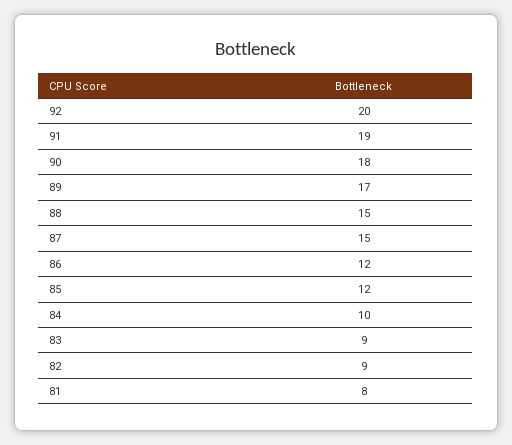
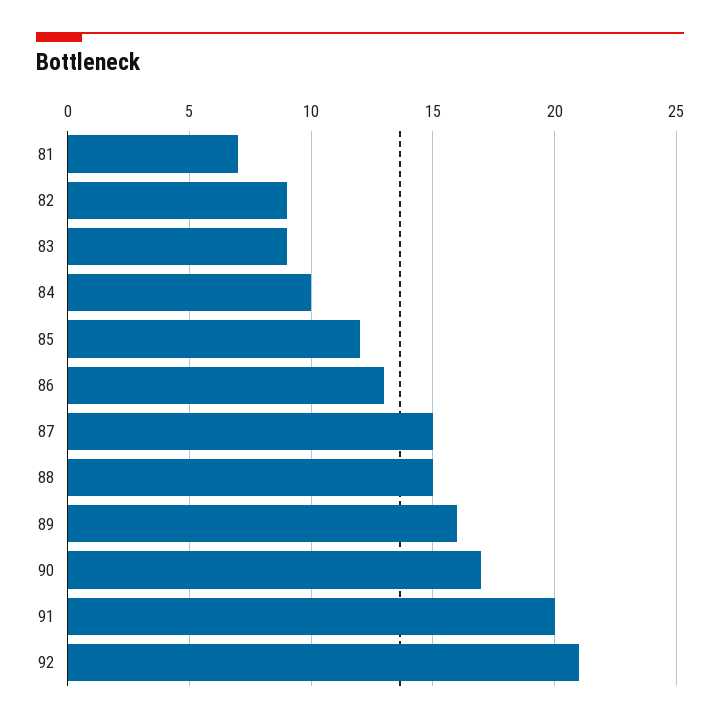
92: 20 -> 21
91: 19 -> 20
90: 18 -> 17
89: 17 -> 16
86: 12 -> 13
81: 8 -> 7

